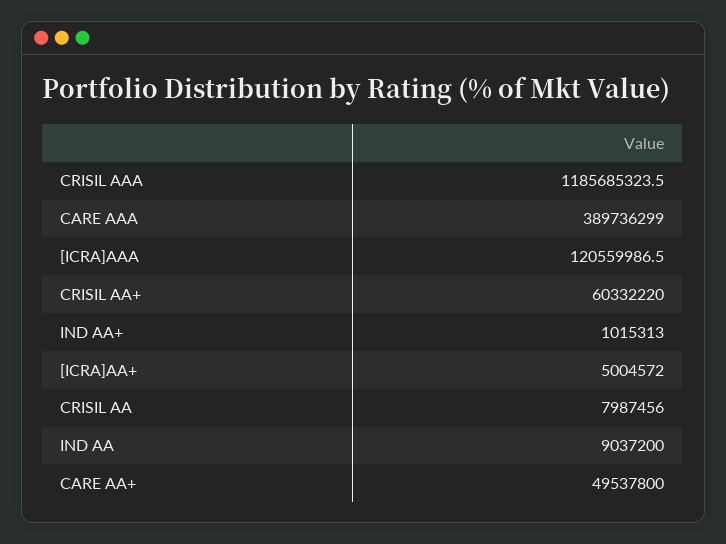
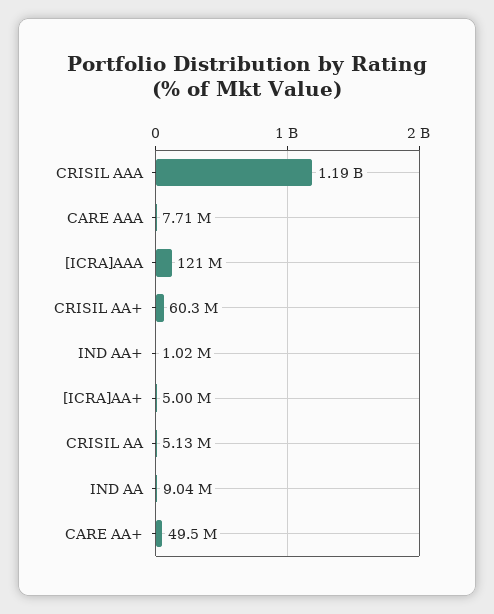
CARE AAA: 389736299 -> 7710000
CRISIL AA: 7987456 -> 5130000

